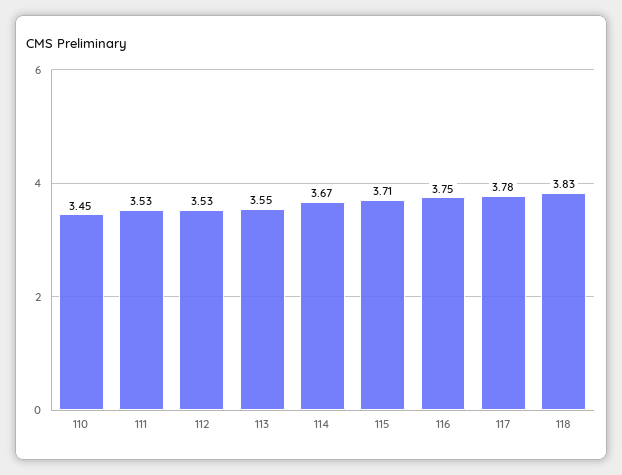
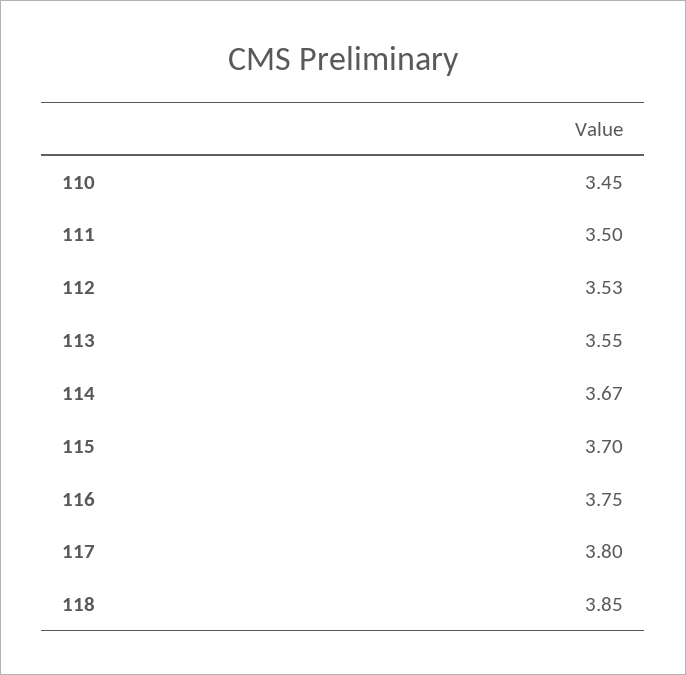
111: 3.53 -> 3.5
115: 3.71 -> 3.7
117: 3.78 -> 3.8
118: 3.83 -> 3.85

